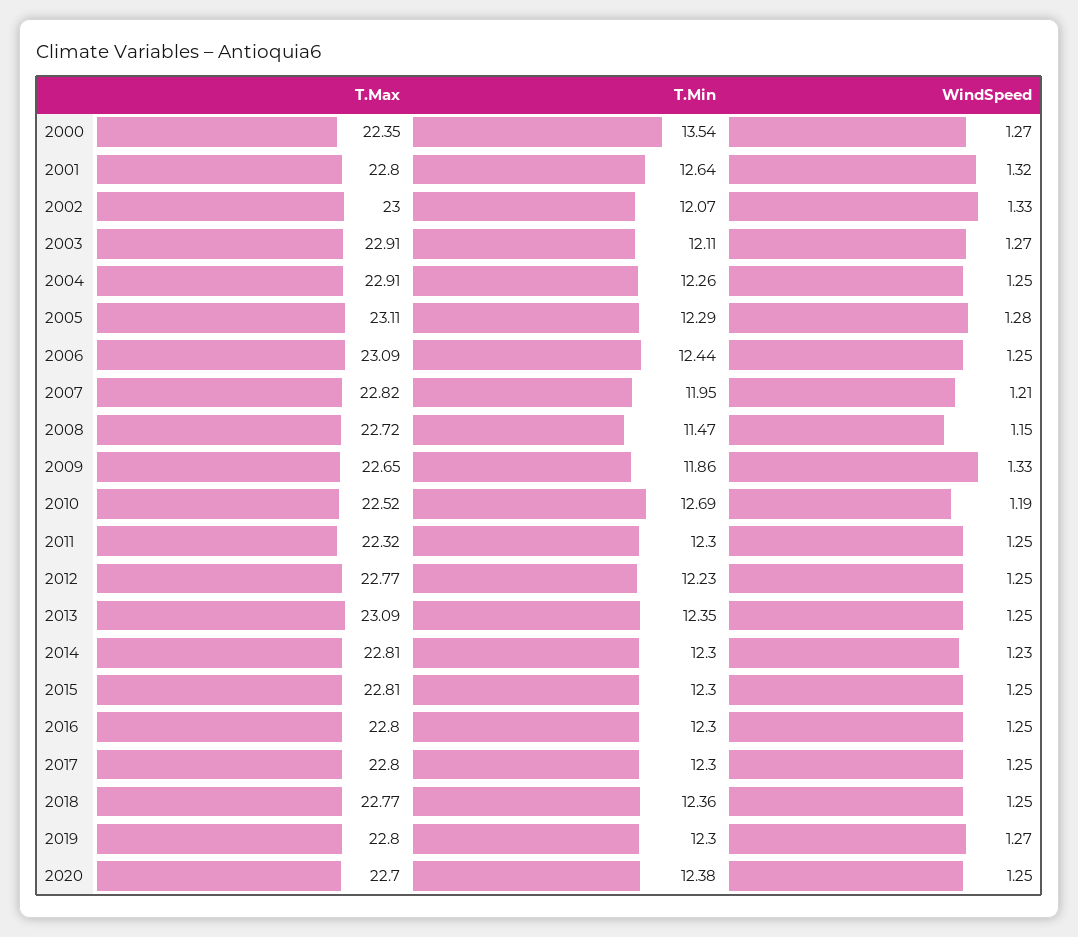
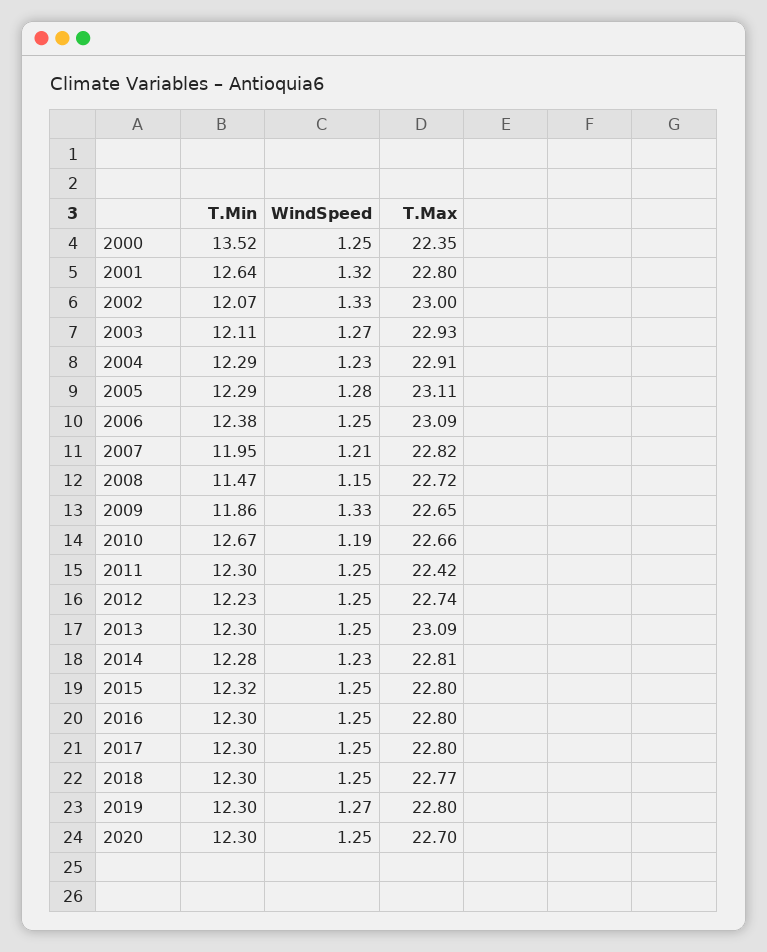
T.Min, 2000: 13.54 -> 13.52
WindSpeed, 2000: 1.27 -> 1.25
T.Max, 2003: 22.91 -> 22.93
T.Min, 2004: 12.26 -> 12.29
WindSpeed, 2004: 1.25 -> 1.23
T.Min, 2006: 12.44 -> 12.38
T.Max, 2010: 22.52 -> 22.66
T.Min, 2010: 12.69 -> 12.67
T.Max, 2011: 22.32 -> 22.42
T.Max, 2012: 22.77 -> 22.74
T.Min, 2013: 12.35 -> 12.3
T.Min, 2014: 12.3 -> 12.28
T.Max, 2015: 22.81 -> 22.8
T.Min, 2015: 12.3 -> 12.32
T.Min, 2018: 12.36 -> 12.3
T.Min, 2020: 12.38 -> 12.3

